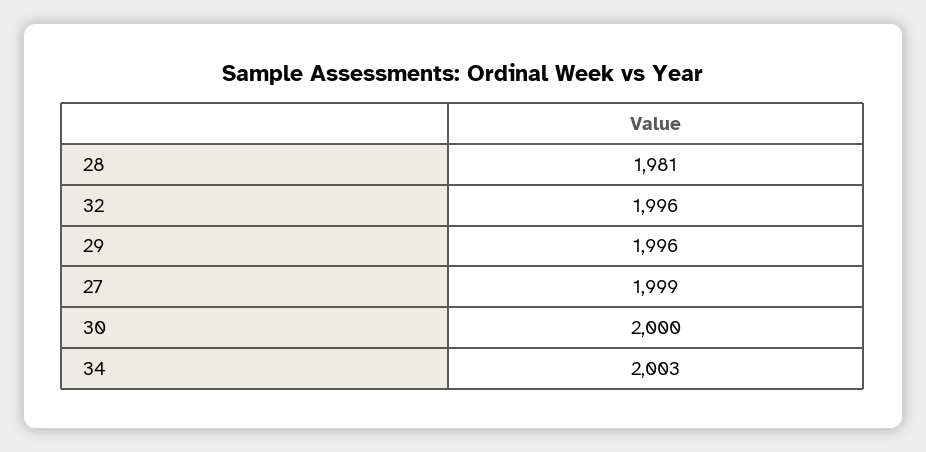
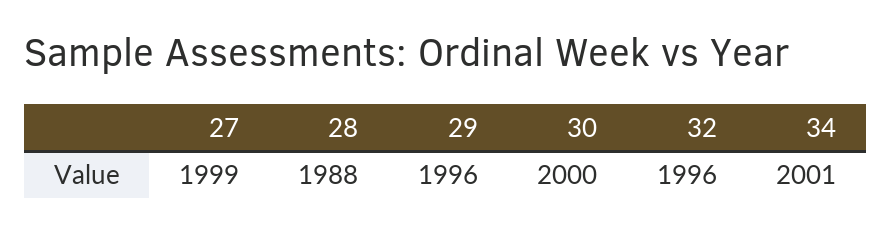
28: 1981 -> 1988
34: 2003 -> 2001

